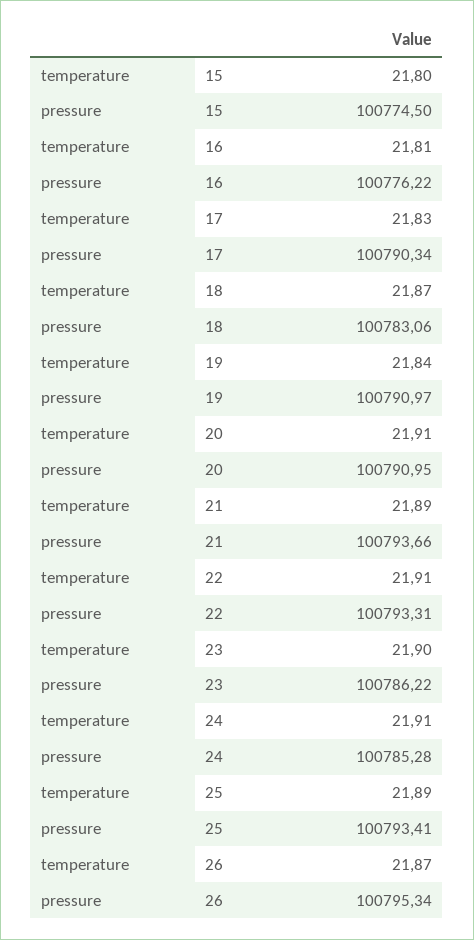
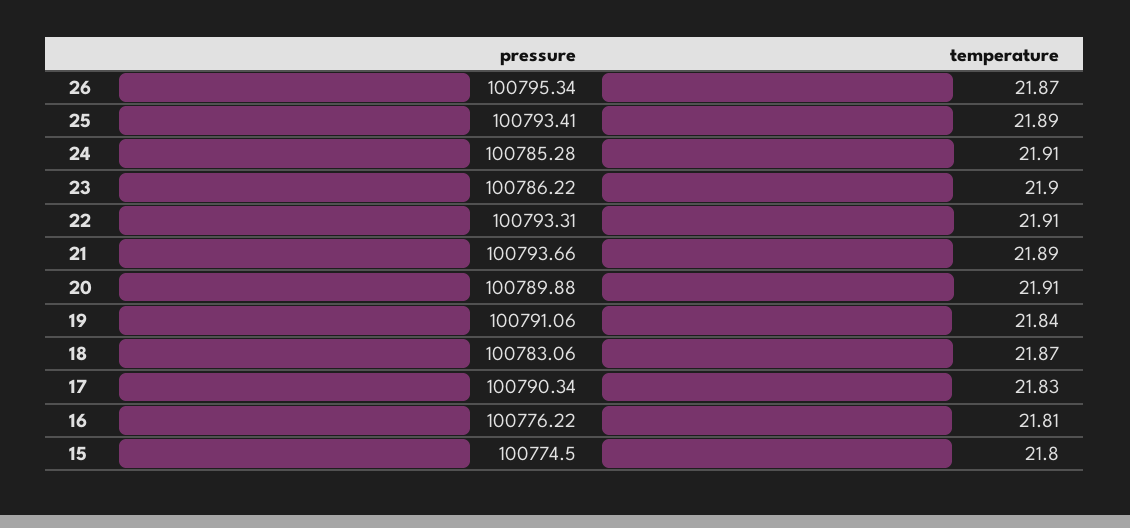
pressure, 19: 100790.97 -> 100791.06
pressure, 20: 100790.95 -> 100789.88

